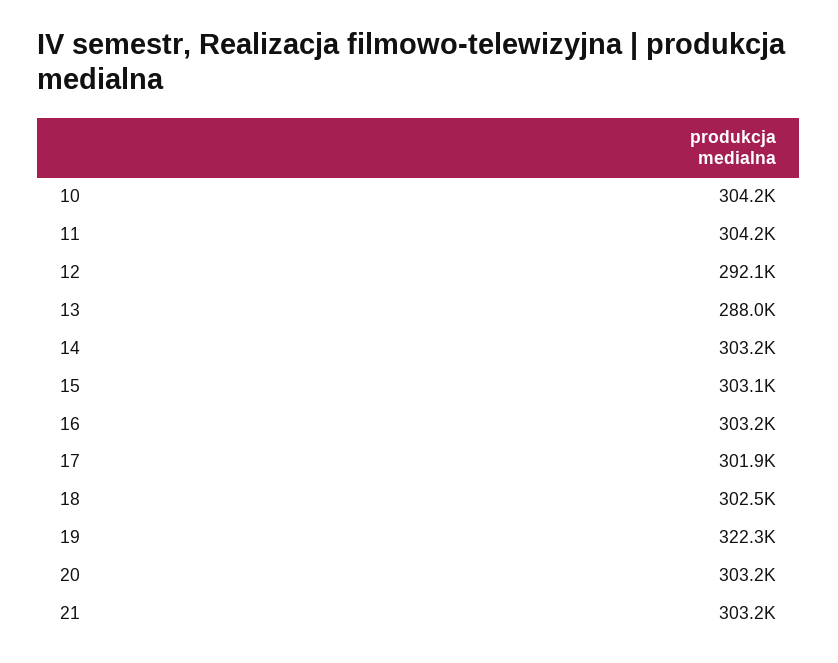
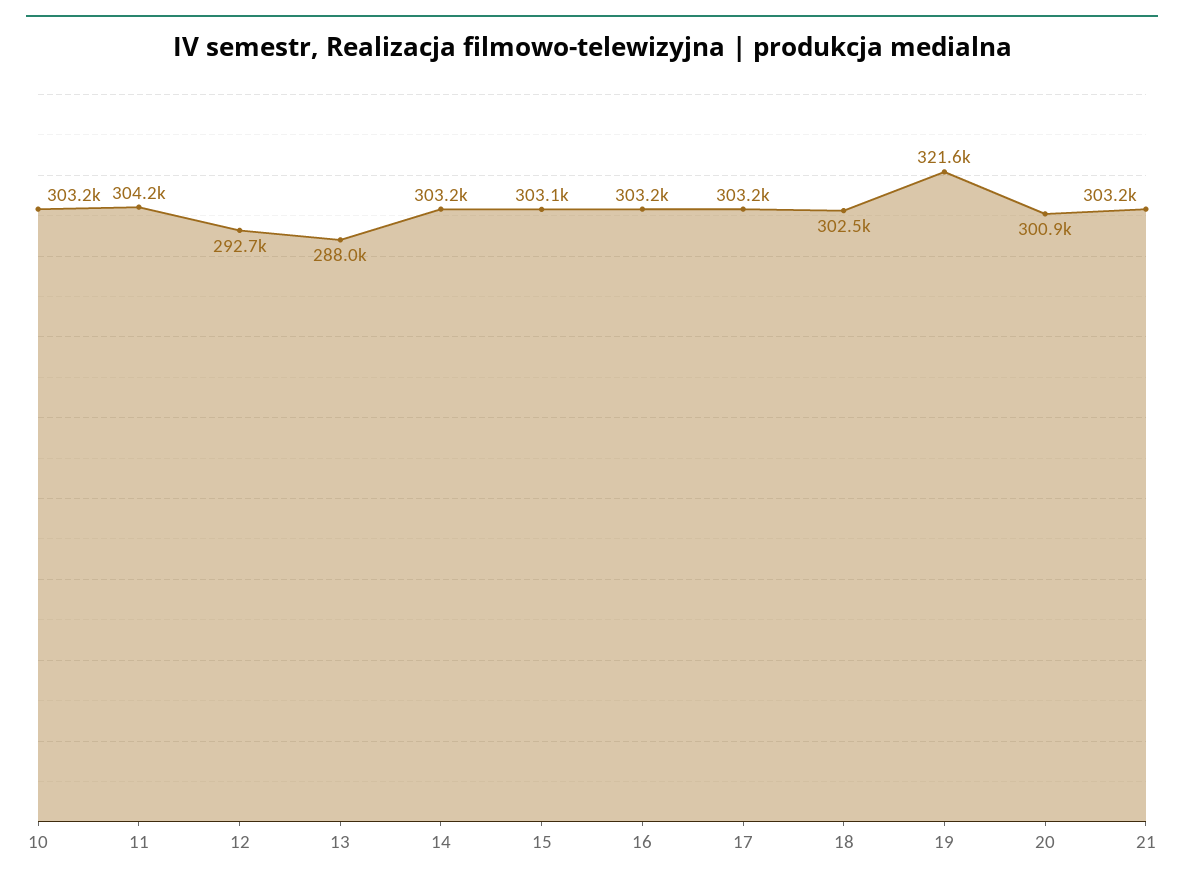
10: 304200 -> 303200
12: 292100 -> 292700
17: 301900 -> 303200
19: 322300 -> 321600
20: 303200 -> 300900

